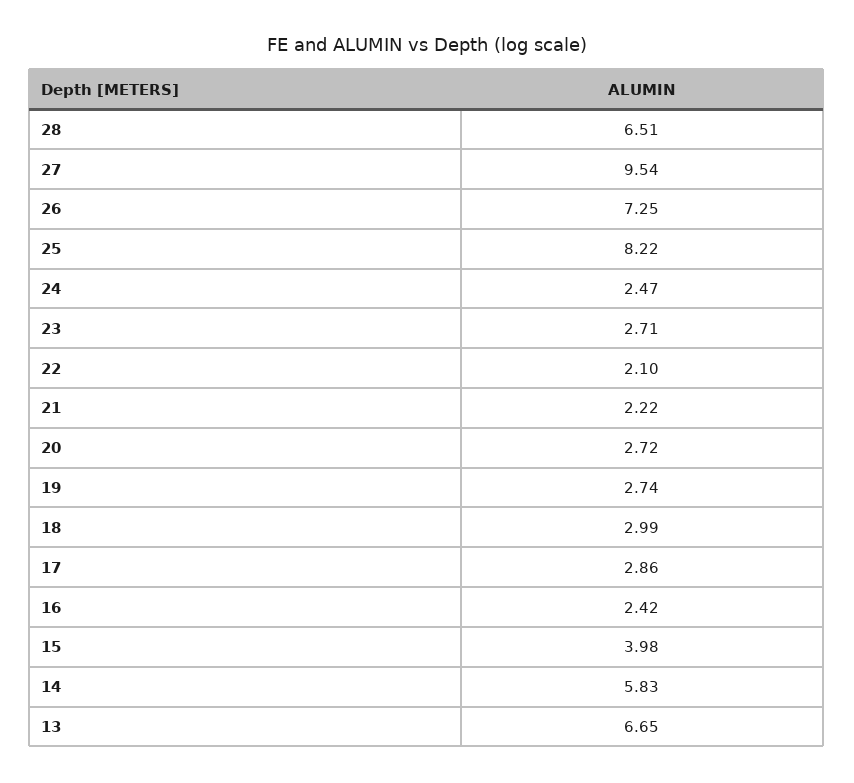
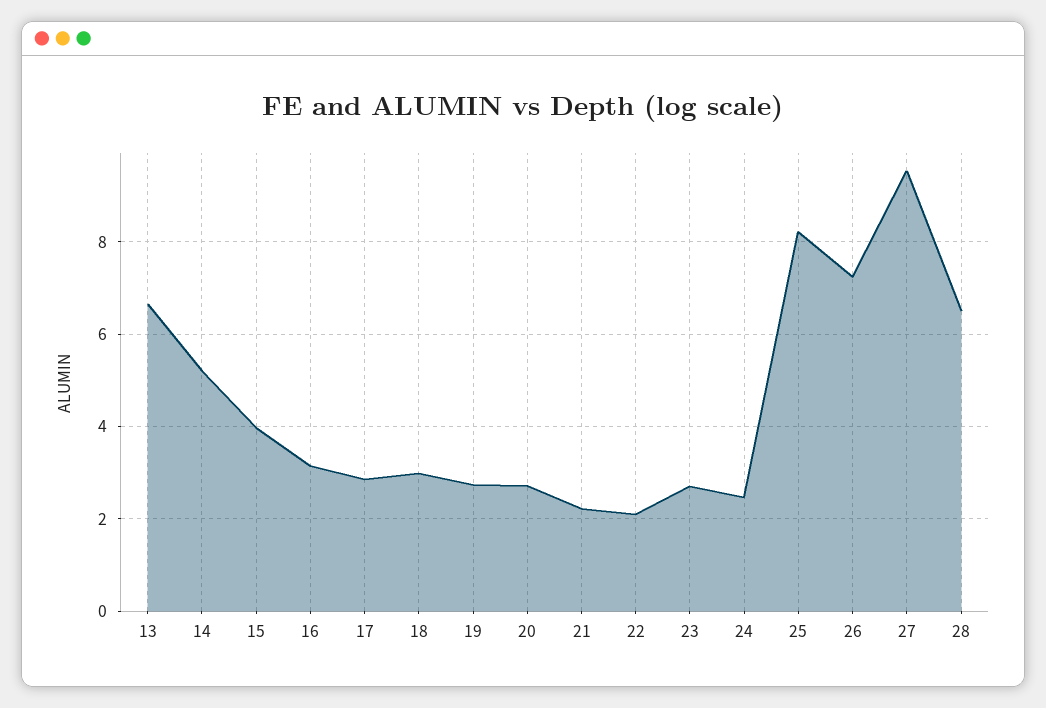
16: 2.42 -> 3.2
14: 5.83 -> 5.2

